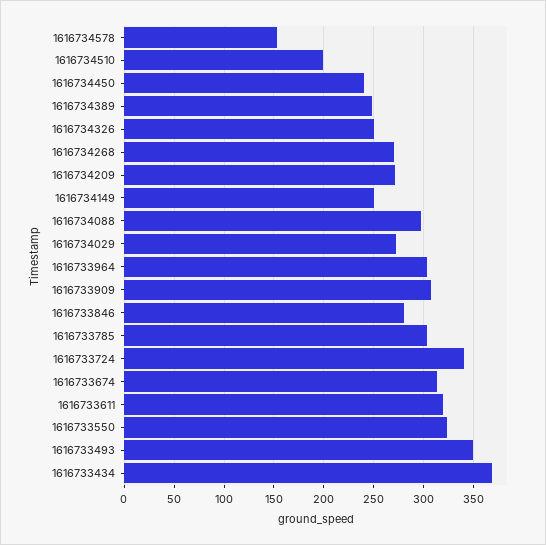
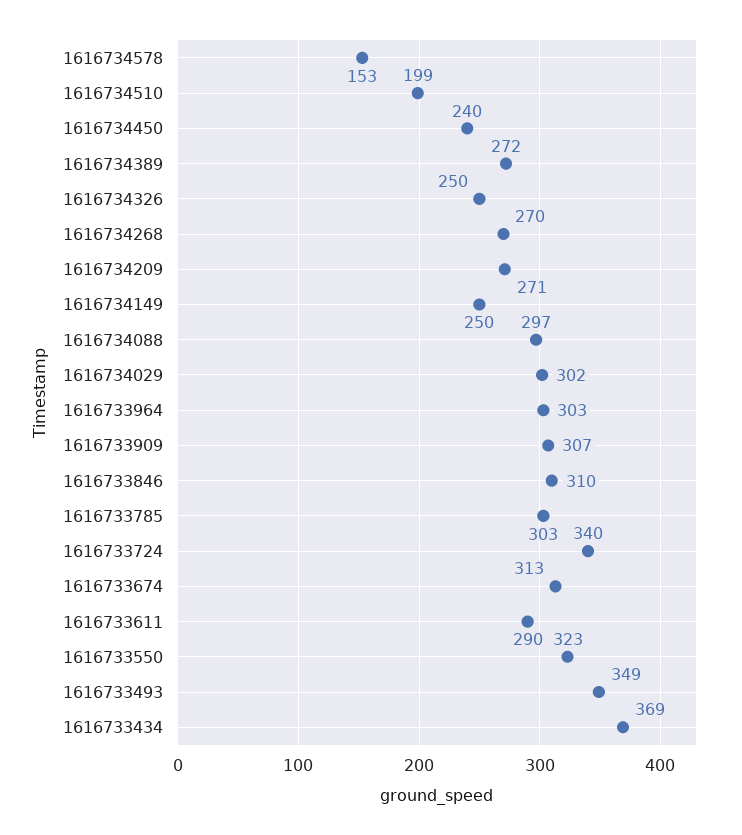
1616734389: 250 -> 272
1616734029: 270 -> 302
1616733846: 280 -> 310
1616733611: 320 -> 290

